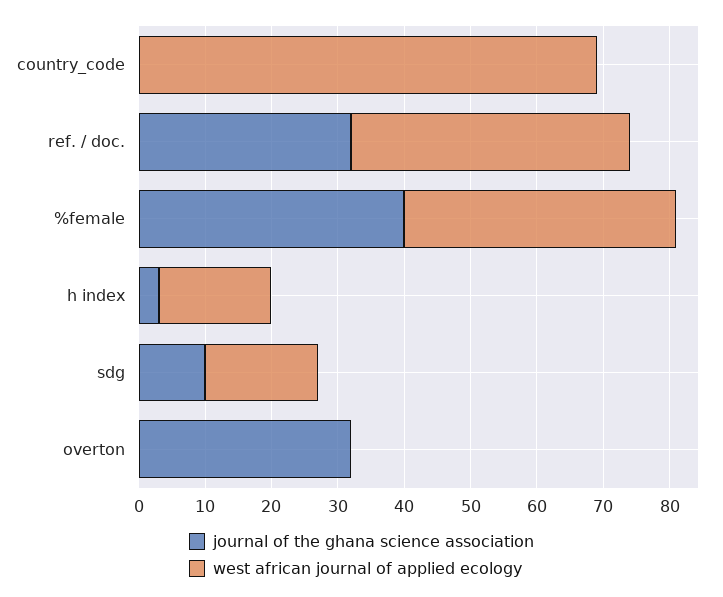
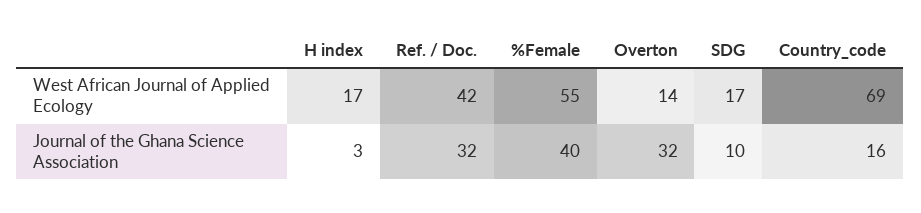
journal of the ghana science association, country_code: 0 -> 16
west african journal of applied ecology, %female: 40 -> 55
west african journal of applied ecology, overton: 0 -> 14

